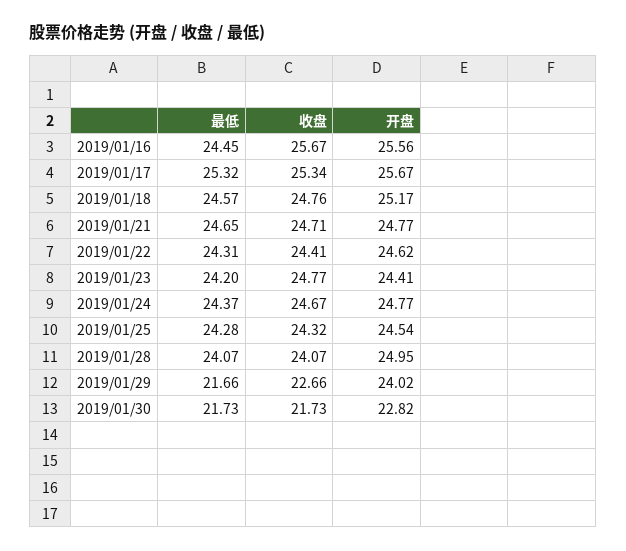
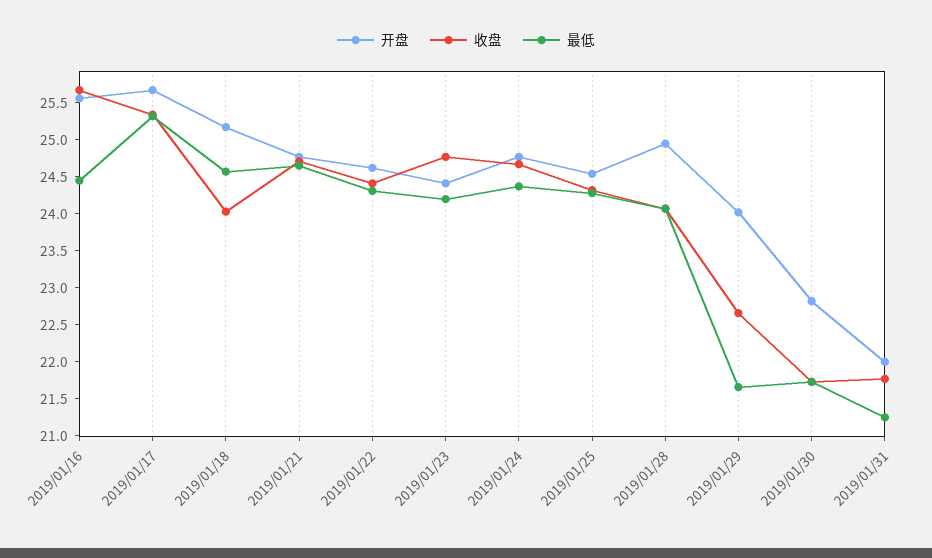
收盘, 2019/01/18: 24.76 -> 24
开盘, 2019/01/31: none -> 22
收盘, 2019/01/31: none -> 21.75
最低, 2019/01/31: none -> 21.25

